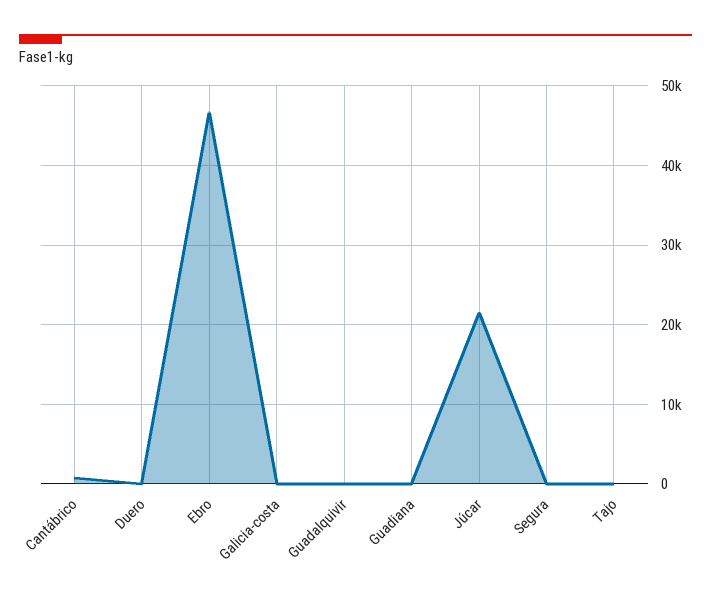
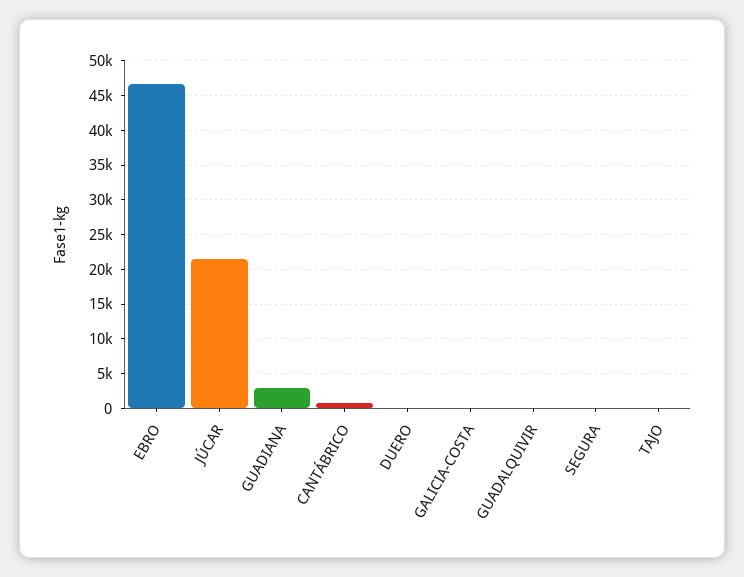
Guadiana: 0 -> 3000

